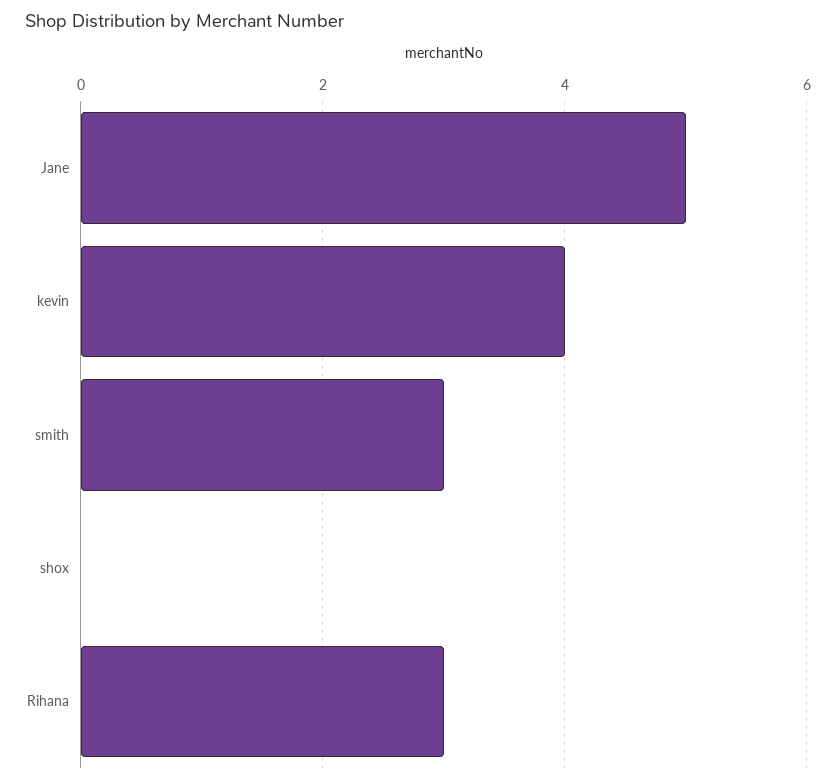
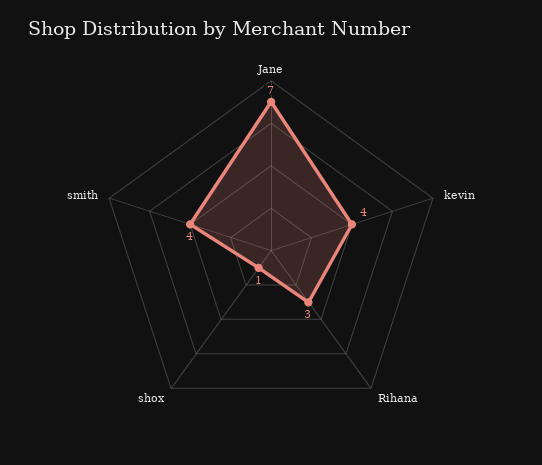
Jane: 5 -> 7
smith: 3 -> 4
shox: 0 -> 1

